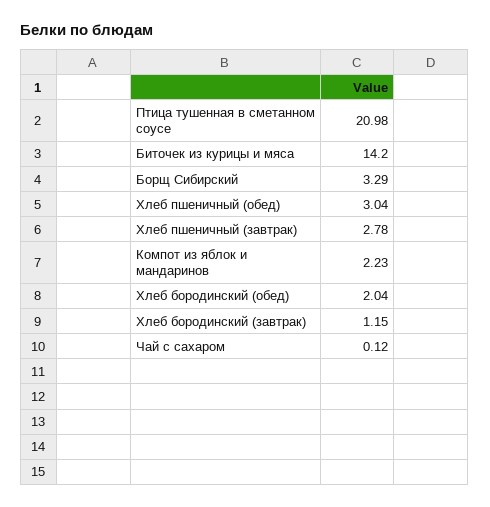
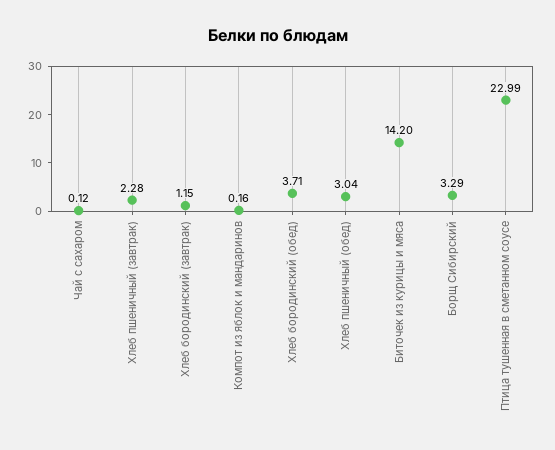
Птица тушенная в сметанном соусе: 20.98 -> 22.99
Хлеб пшеничный (завтрак): 2.78 -> 2.28
Компот из яблок и мандаринов: 2.23 -> 0.16
Хлеб бородинский (обед): 2.04 -> 3.71

